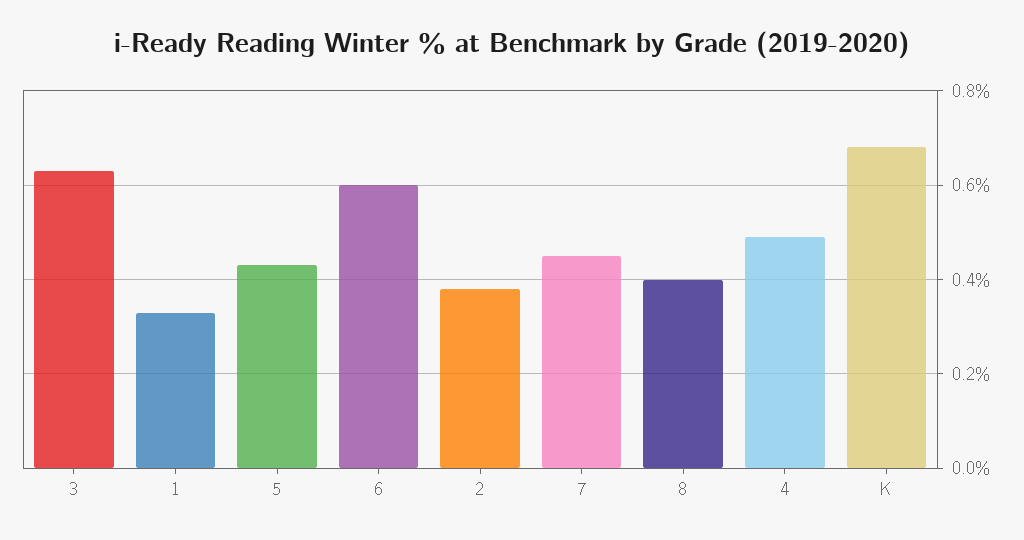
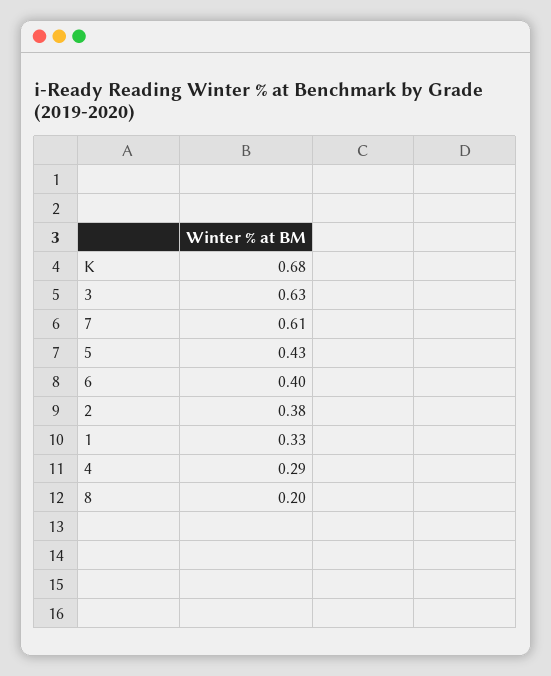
6: 0.6 -> 0.4
7: 0.45 -> 0.61
8: 0.4 -> 0.2
4: 0.5 -> 0.29

